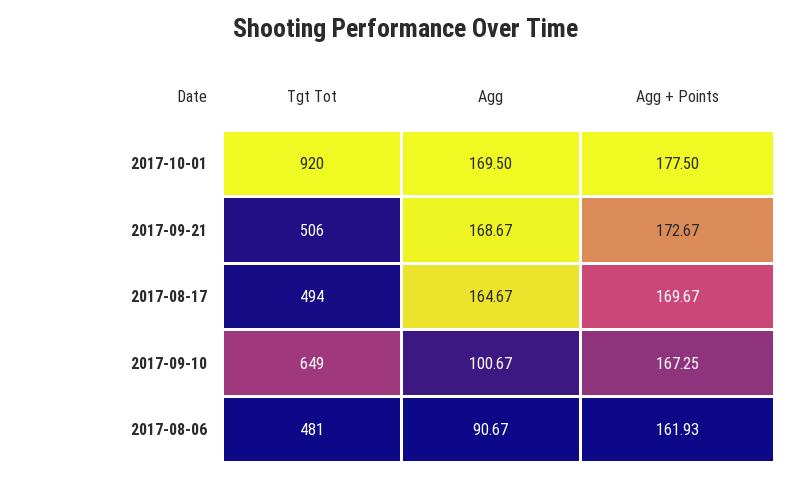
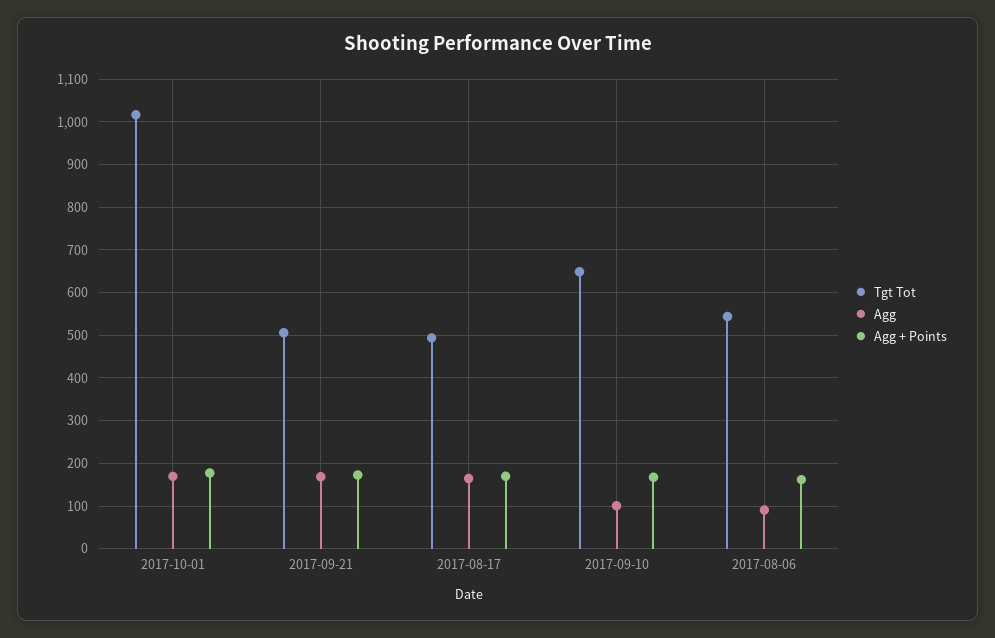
Tgt Tot, 2017-10-01: 920 -> 1020
Tgt Tot, 2017-08-06: 481 -> 540

